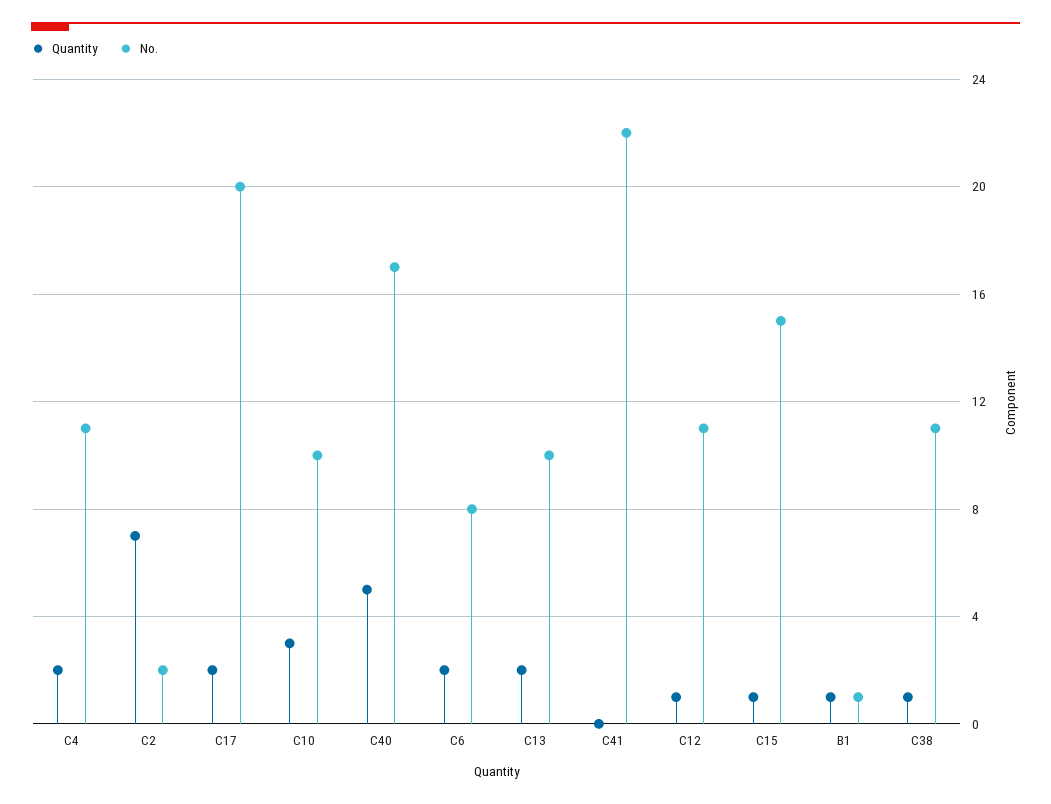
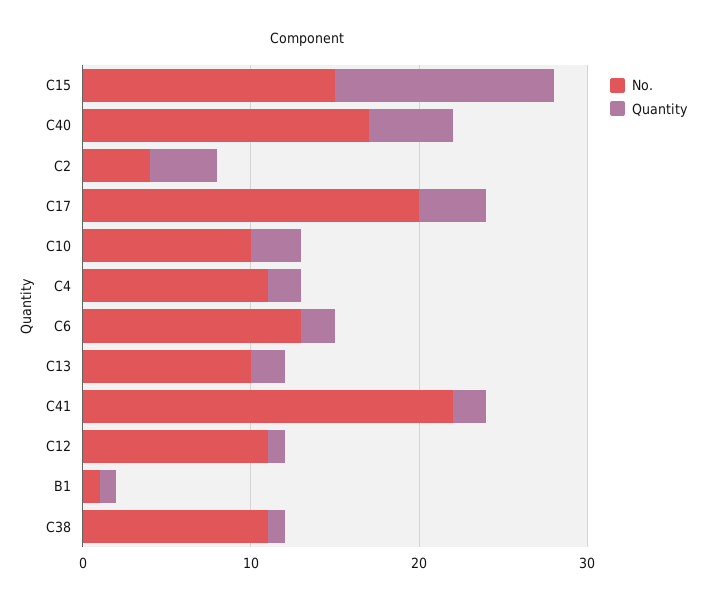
Quantity, C2: 7 -> 4
No., C2: 2 -> 4
Quantity, C17: 2 -> 4
No., C6: 8 -> 13
Quantity, C41: 0 -> 2
Quantity, C15: 1 -> 13

